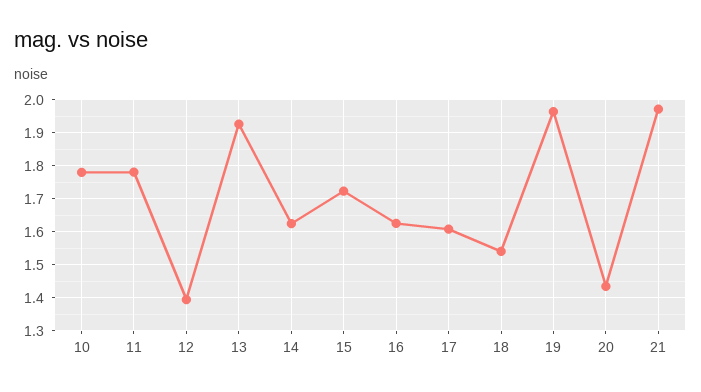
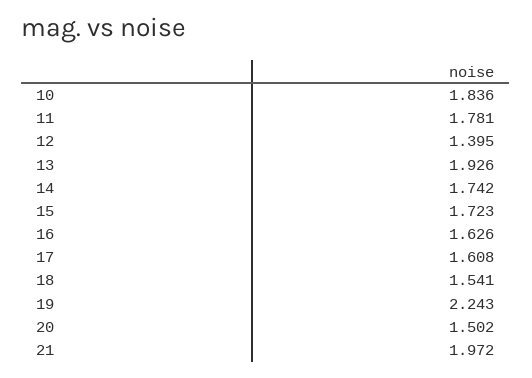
10: 1.78 -> 1.836
14: 1.62 -> 1.742
19: 1.96 -> 2.243
20: 1.44 -> 1.502

